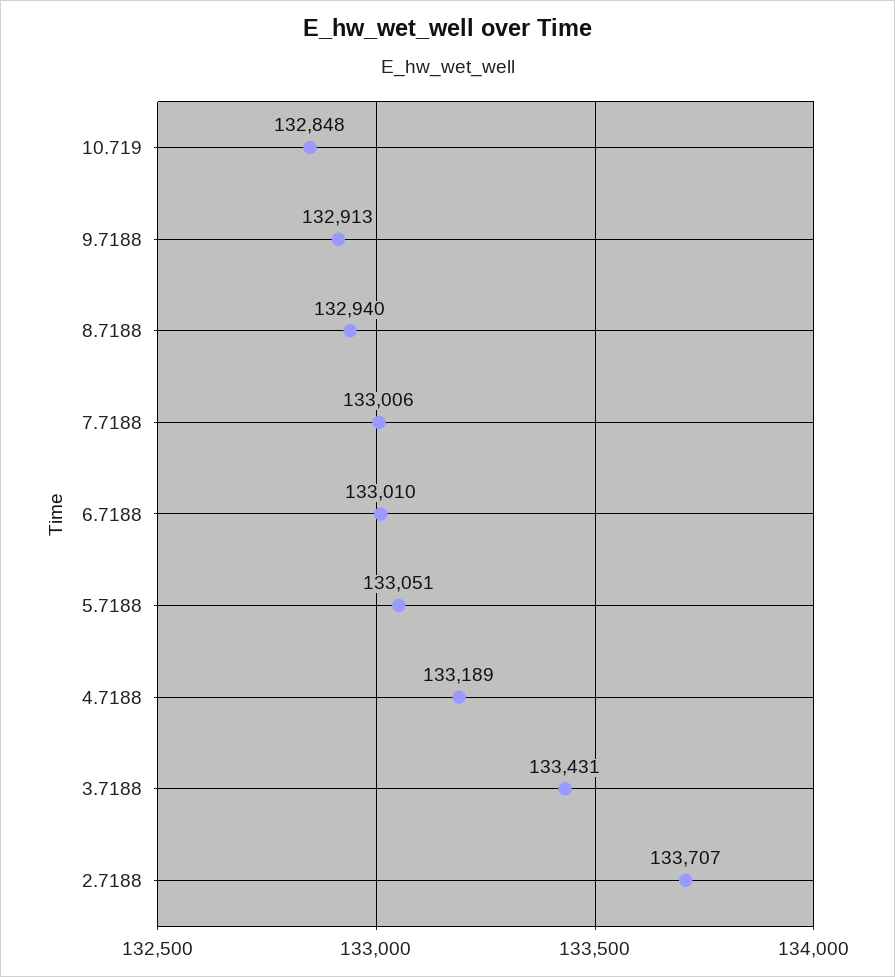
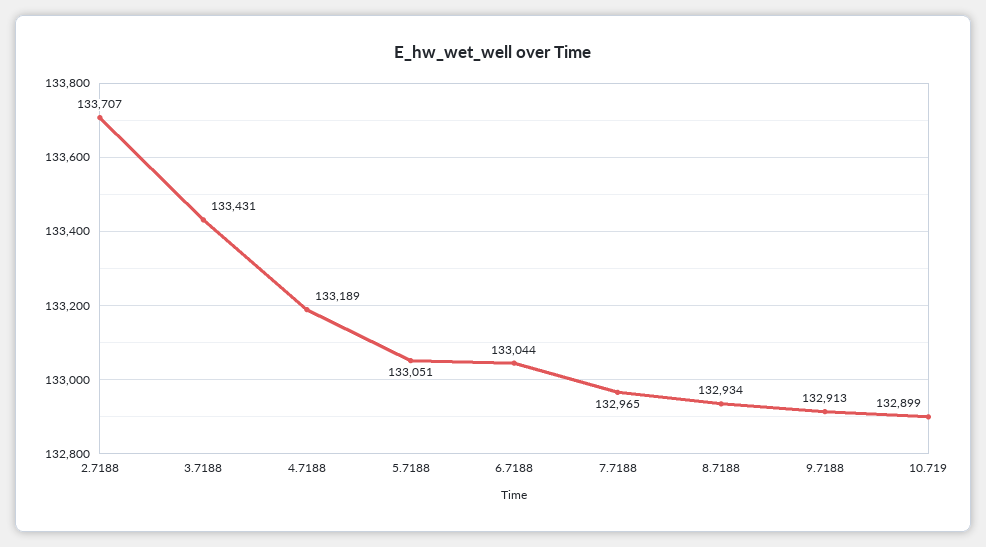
10.719: 132848 -> 132899
8.7188: 132940 -> 132934
7.7188: 133006 -> 132965
6.7188: 133010 -> 133044

